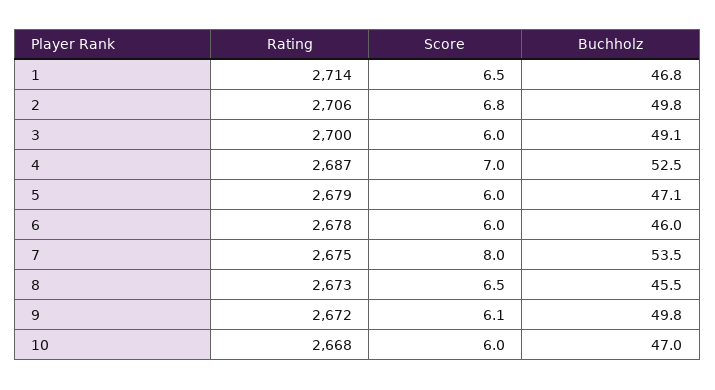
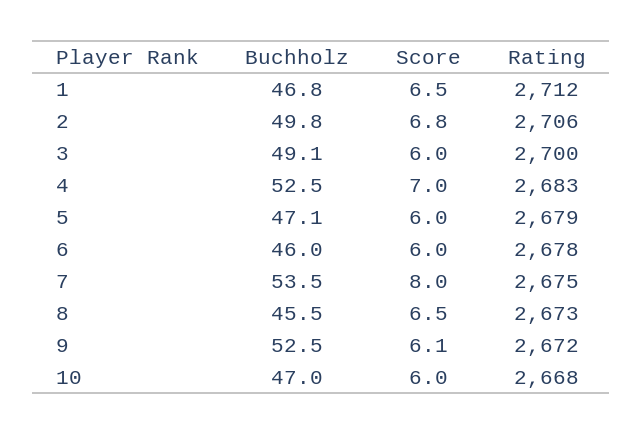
Rating, 1: 2714 -> 2712
Rating, 4: 2687 -> 2683
Buchholz, 9: 49.8 -> 52.5

